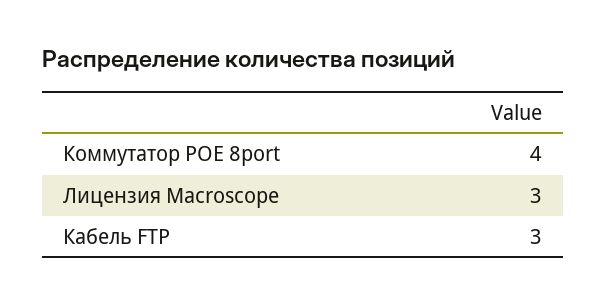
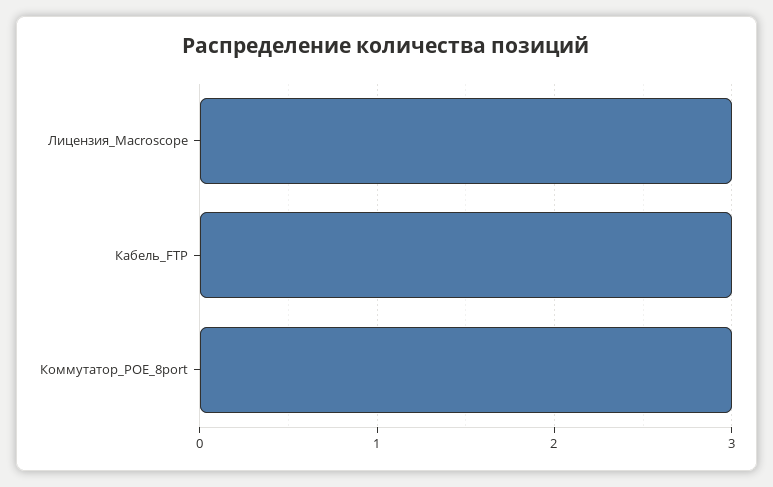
Коммутатор POE 8port: 4 -> 3

